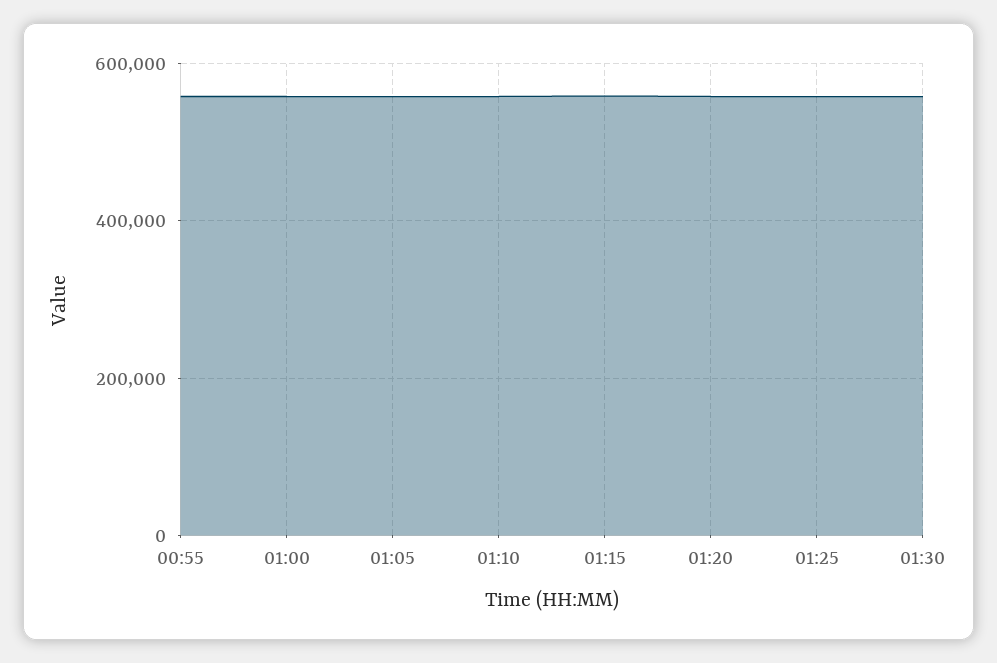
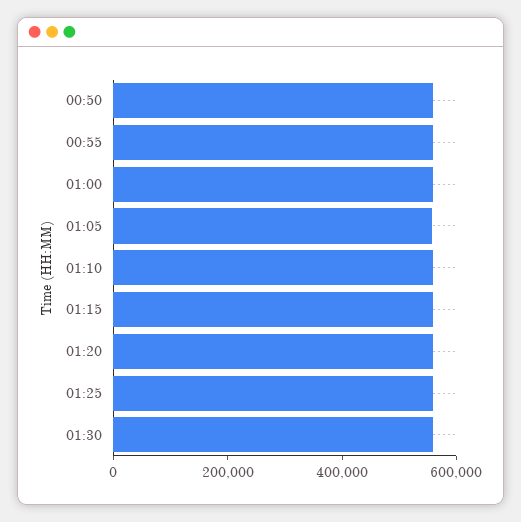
00:50: none -> 550000

